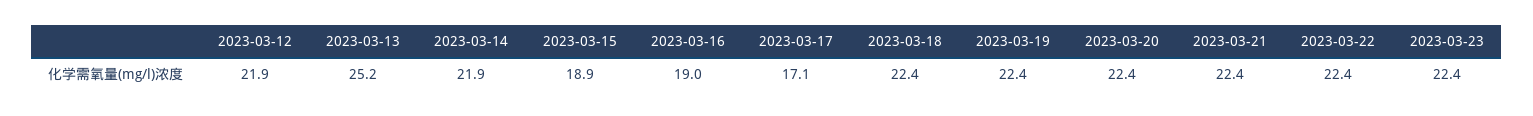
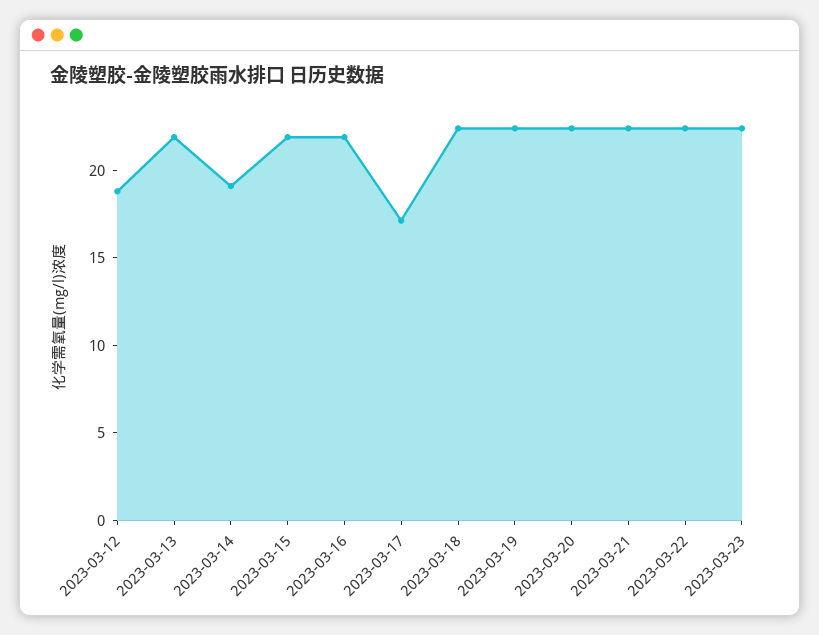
2023-03-12: 21.9 -> 19
2023-03-13: 25.2 -> 22
2023-03-14: 21.9 -> 19
2023-03-15: 18.9 -> 22
2023-03-16: 19 -> 22

